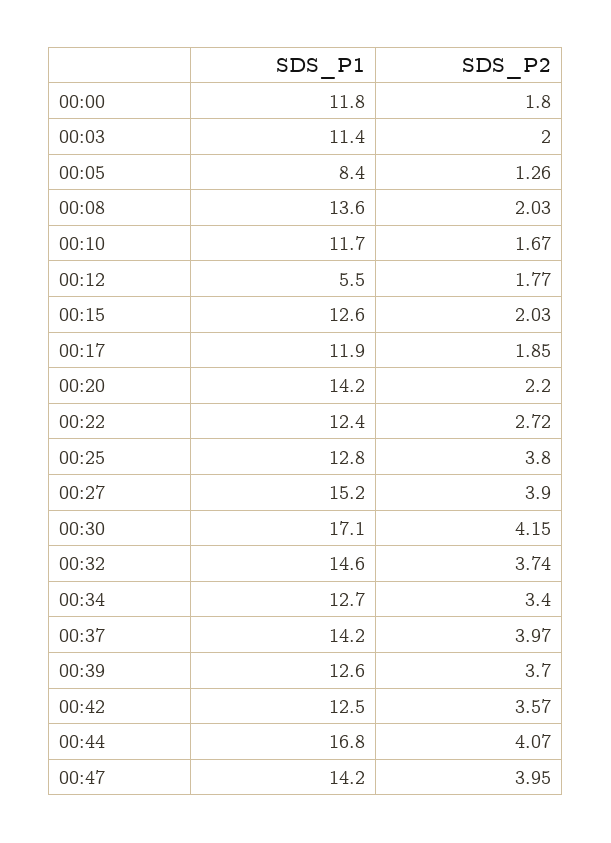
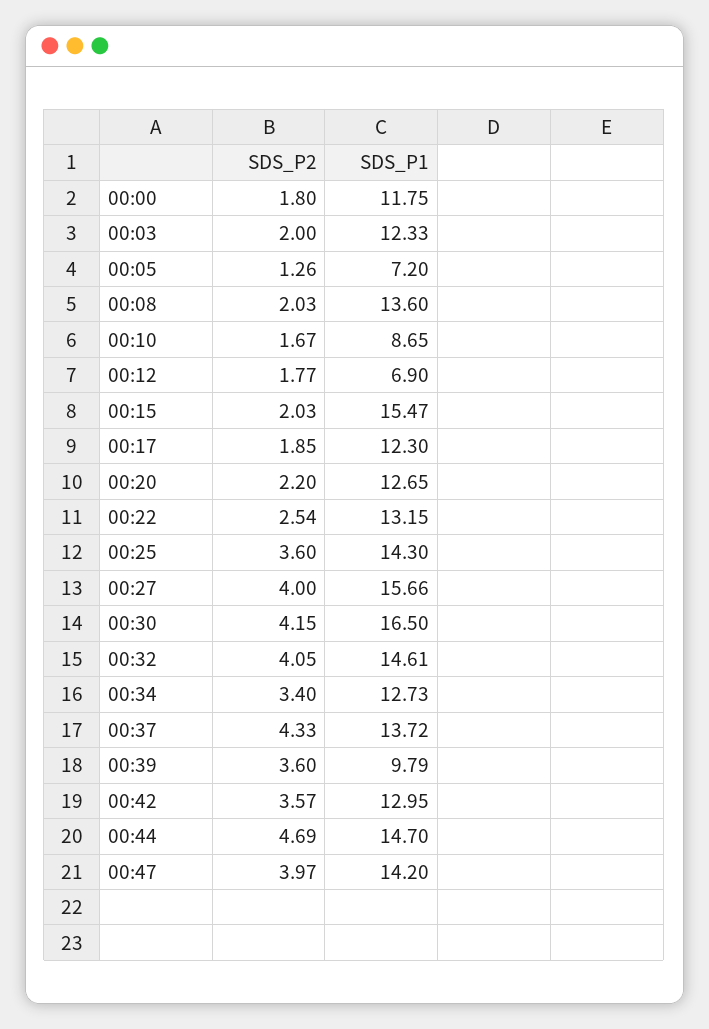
SDS_P1, 00:03: 11.4 -> 12.33
SDS_P1, 00:05: 8.4 -> 7.2
SDS_P1, 00:10: 11.7 -> 8.65
SDS_P1, 00:12: 5.5 -> 6.9
SDS_P1, 00:15: 12.6 -> 15.47
SDS_P1, 00:17: 11.9 -> 12.3
SDS_P1, 00:20: 14.2 -> 12.65
SDS_P1, 00:22: 12.4 -> 13.15
SDS_P2, 00:22: 2.72 -> 2.54
SDS_P1, 00:25: 12.8 -> 14.3
SDS_P2, 00:25: 3.8 -> 3.6
SDS_P1, 00:27: 15.2 -> 15.66
SDS_P2, 00:27: 3.9 -> 4
SDS_P1, 00:30: 17.1 -> 16.5
SDS_P2, 00:32: 3.74 -> 4.05
SDS_P1, 00:37: 14.2 -> 13.72
SDS_P2, 00:37: 3.97 -> 4.33
SDS_P1, 00:39: 12.6 -> 9.79
SDS_P2, 00:39: 3.7 -> 3.6
SDS_P1, 00:42: 12.5 -> 12.95
SDS_P1, 00:44: 16.8 -> 14.7
SDS_P2, 00:44: 4.07 -> 4.69
SDS_P2, 00:47: 3.95 -> 3.97

